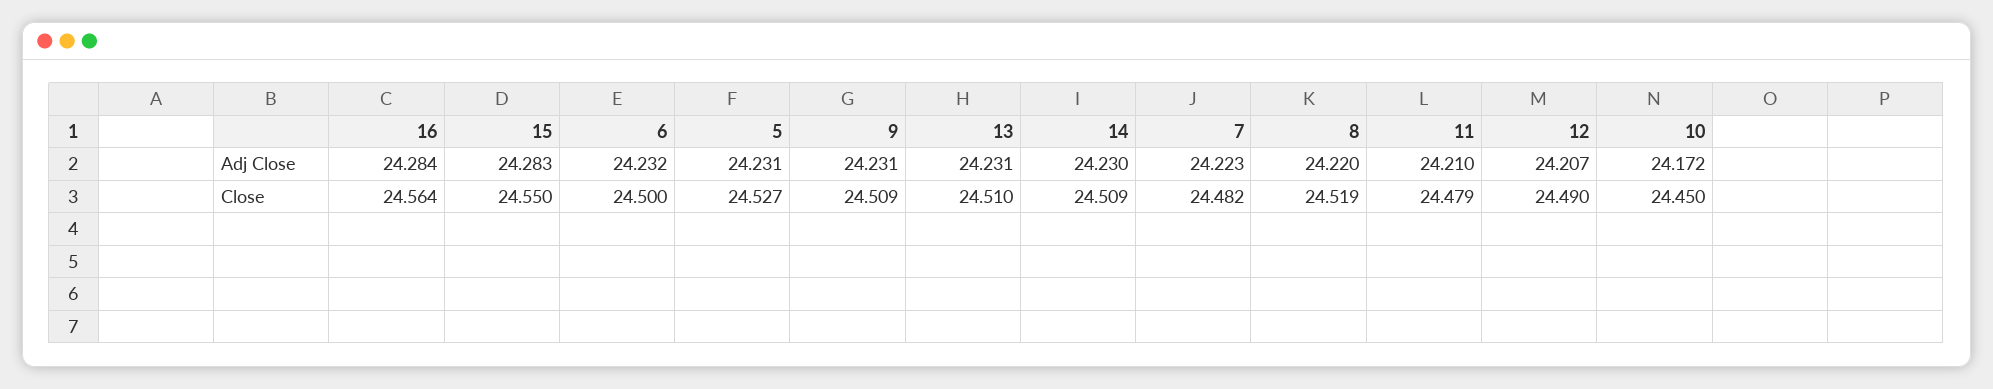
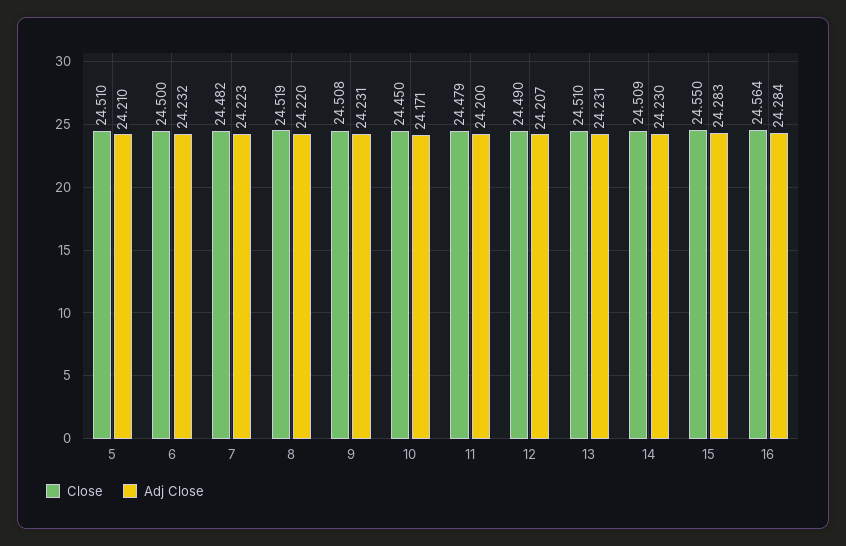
Adj Close, 5: 24.231 -> 24.21
Adj Close, 11: 24.21 -> 24.2
Adj Close, 10: 24.172 -> 24.171
Close, 5: 24.527 -> 24.51
Close, 9: 24.509 -> 24.508

